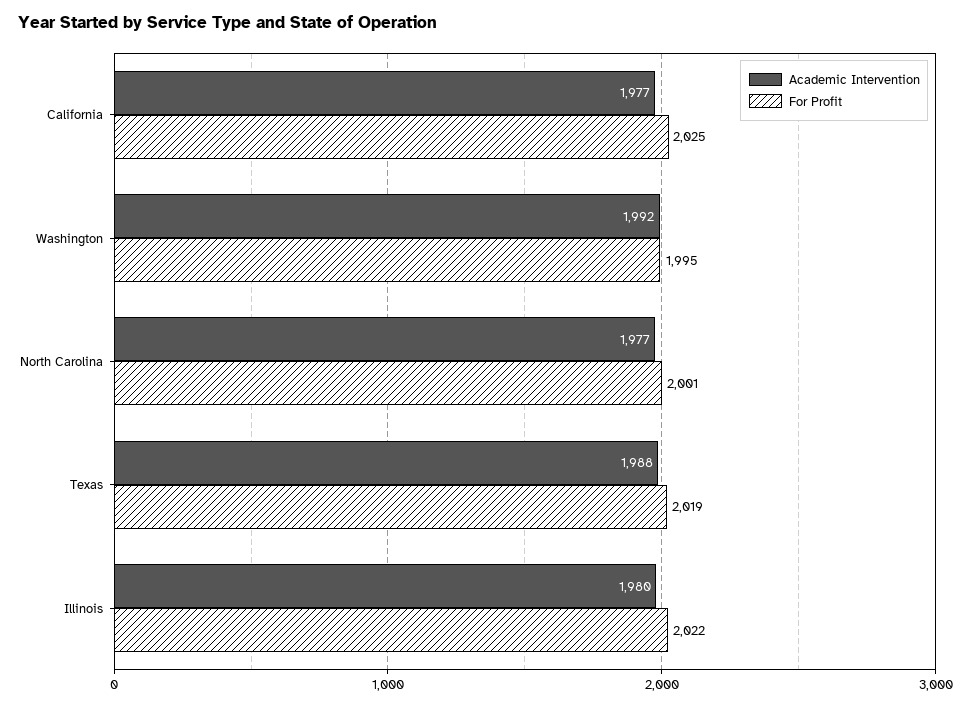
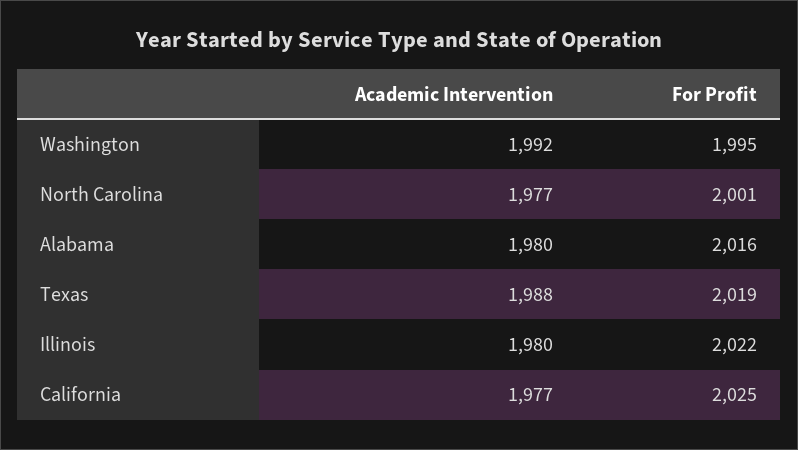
Academic Intervention, Alabama: none -> 1980
For Profit, Alabama: none -> 2016

